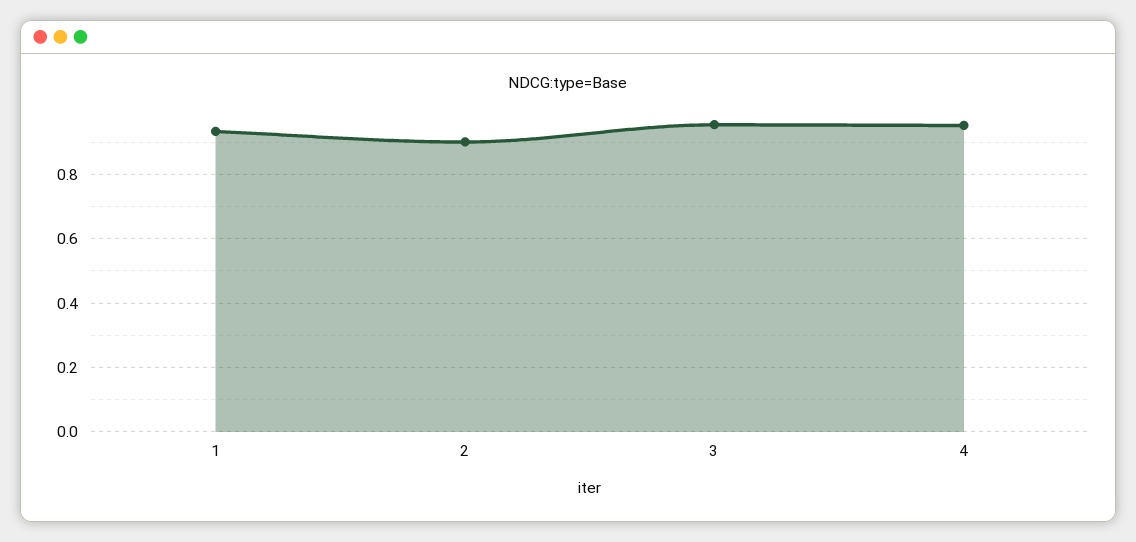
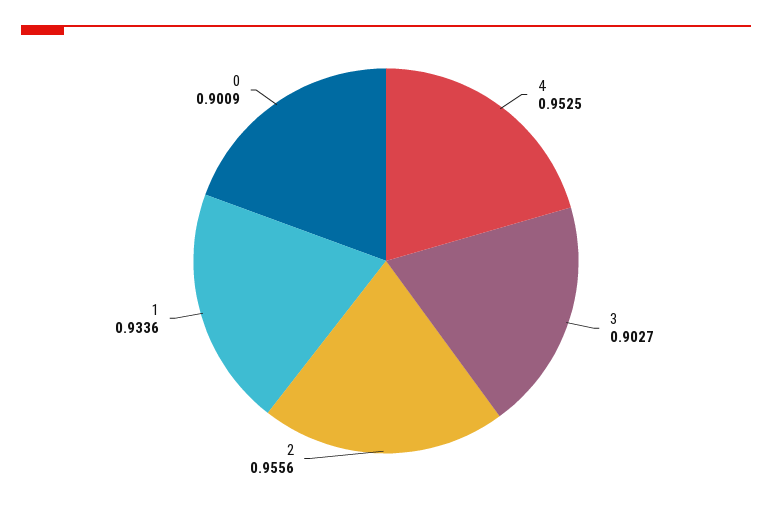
2: 0.9 -> 0.9556
3: 0.96 -> 0.9027
0: none -> 0.9009

